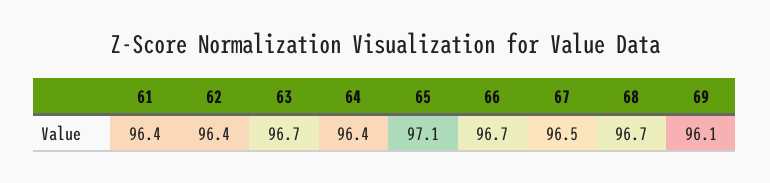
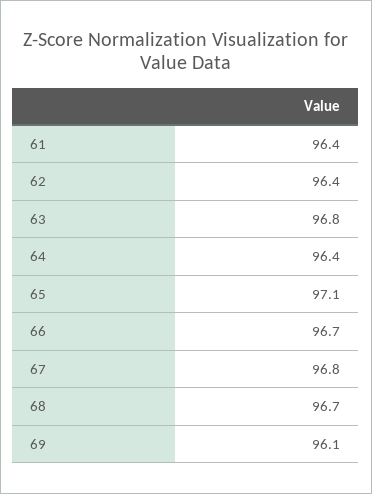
63: 96.7 -> 96.8
67: 96.5 -> 96.8

